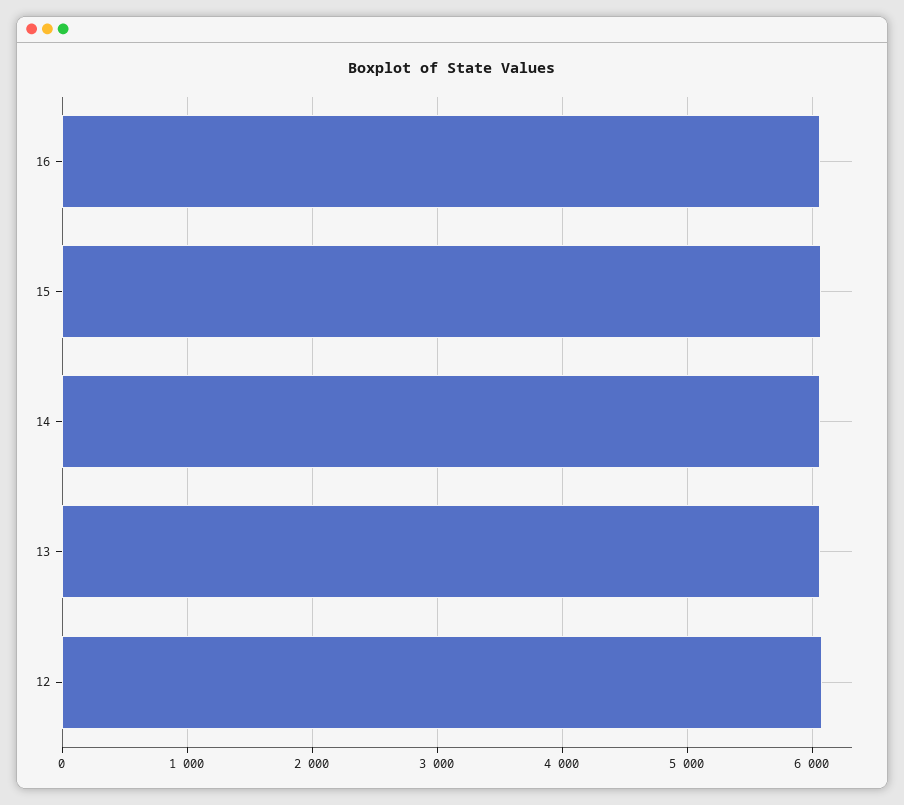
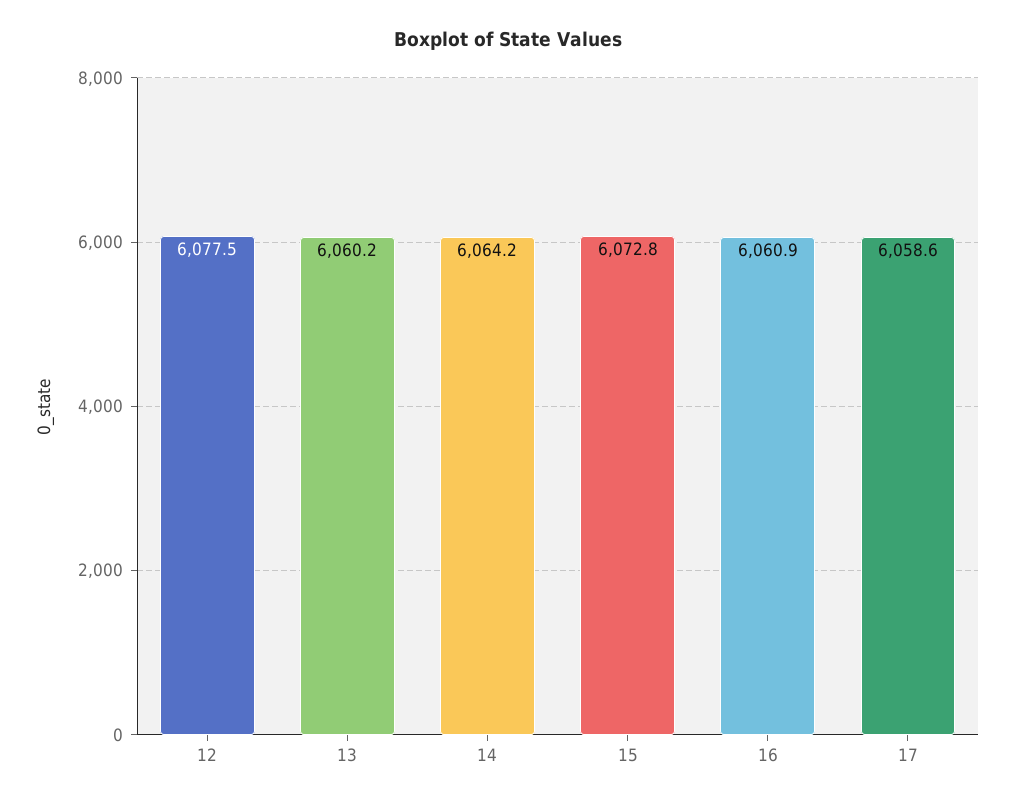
17: none -> 6058.6

